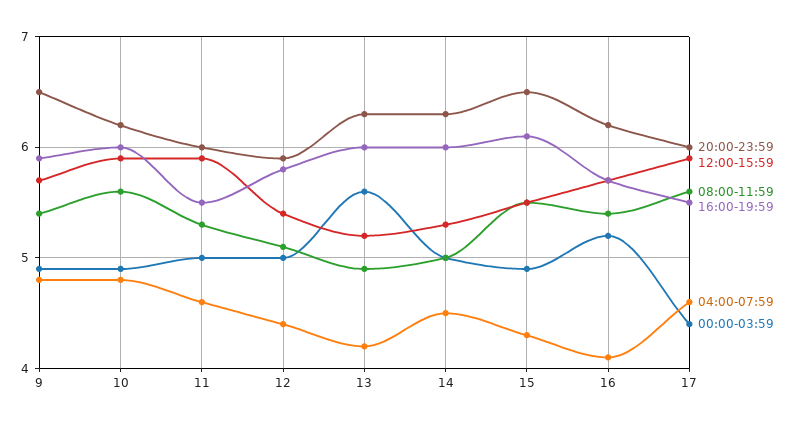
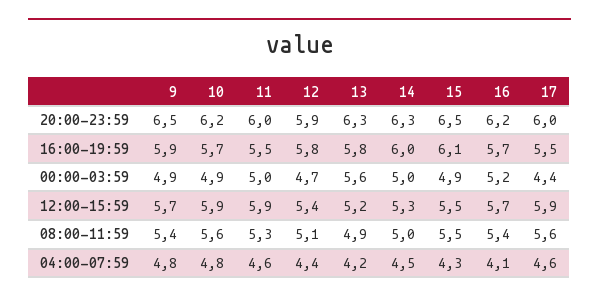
16:00-19:59, 10: 6 -> 5.7
00:00-03:59, 12: 5 -> 4.7
16:00-19:59, 13: 6 -> 5.8

